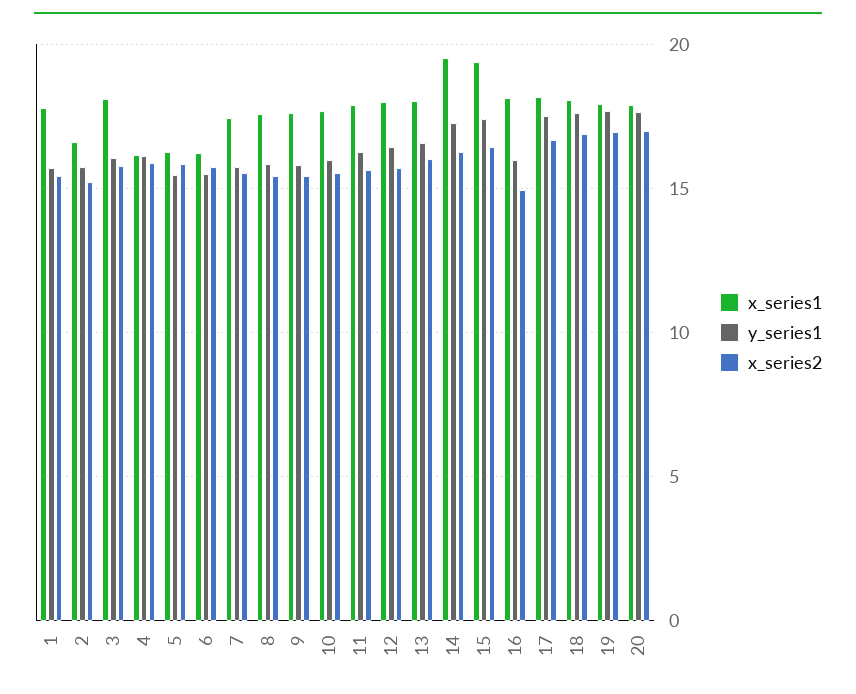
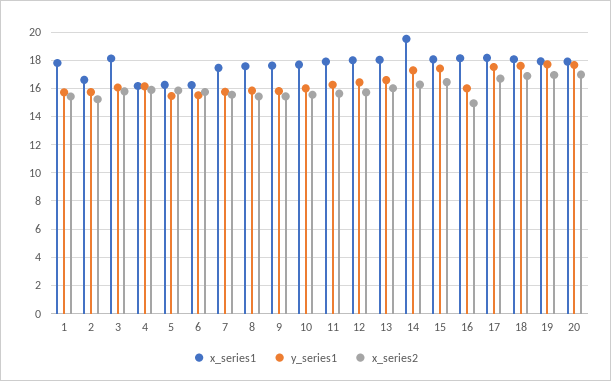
x_series1, 15: 19.5 -> 18

